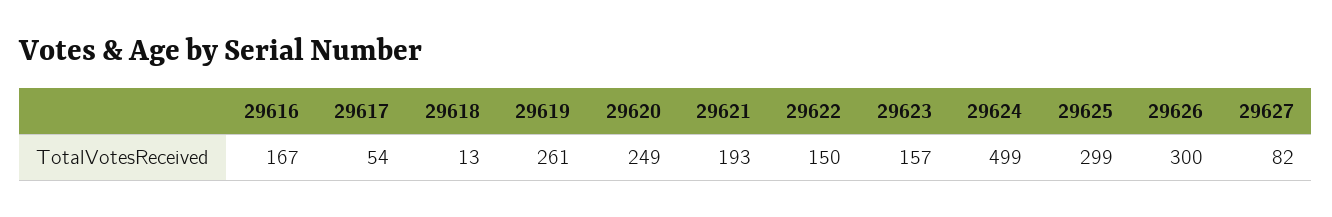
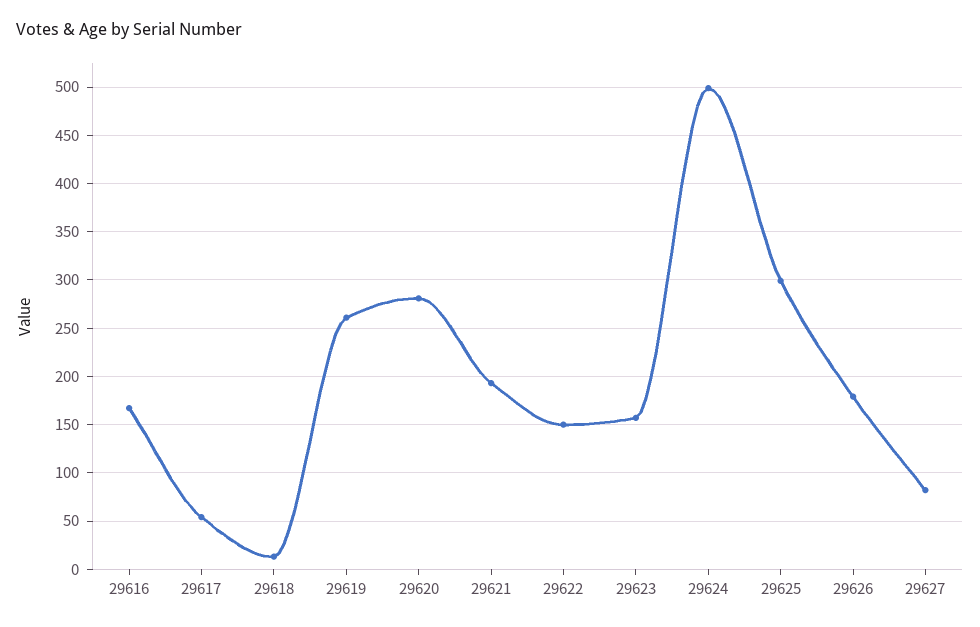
29620: 249 -> 280
29626: 300 -> 180

